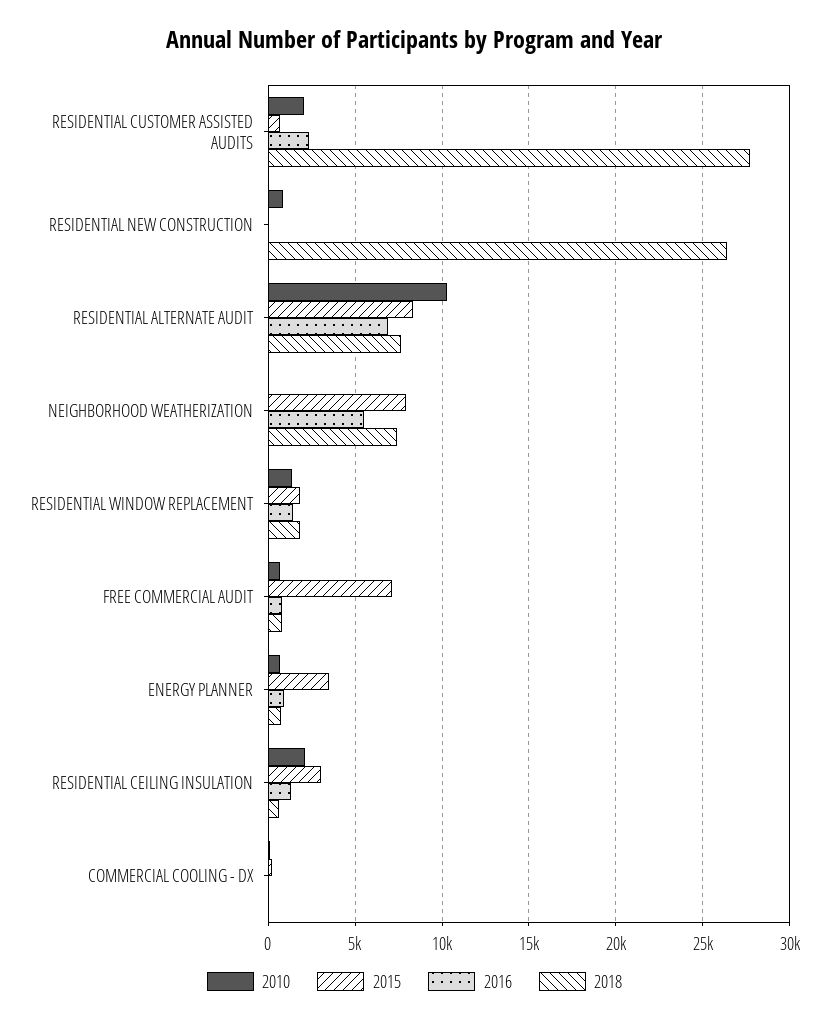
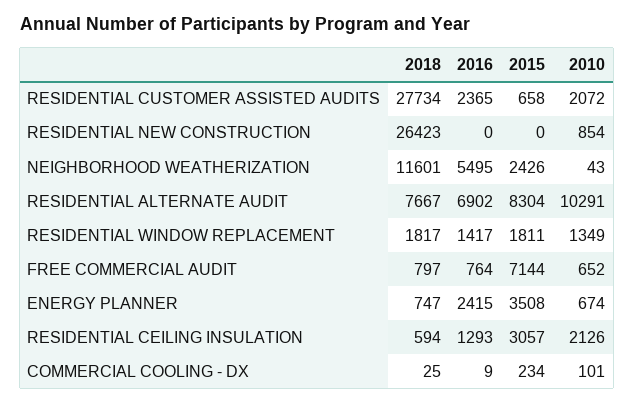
2015, NEIGHBORHOOD WEATHERIZATION: 8000 -> 2426
2018, NEIGHBORHOOD WEATHERIZATION: 7500 -> 11601
2016, ENERGY PLANNER: 1000 -> 2415

